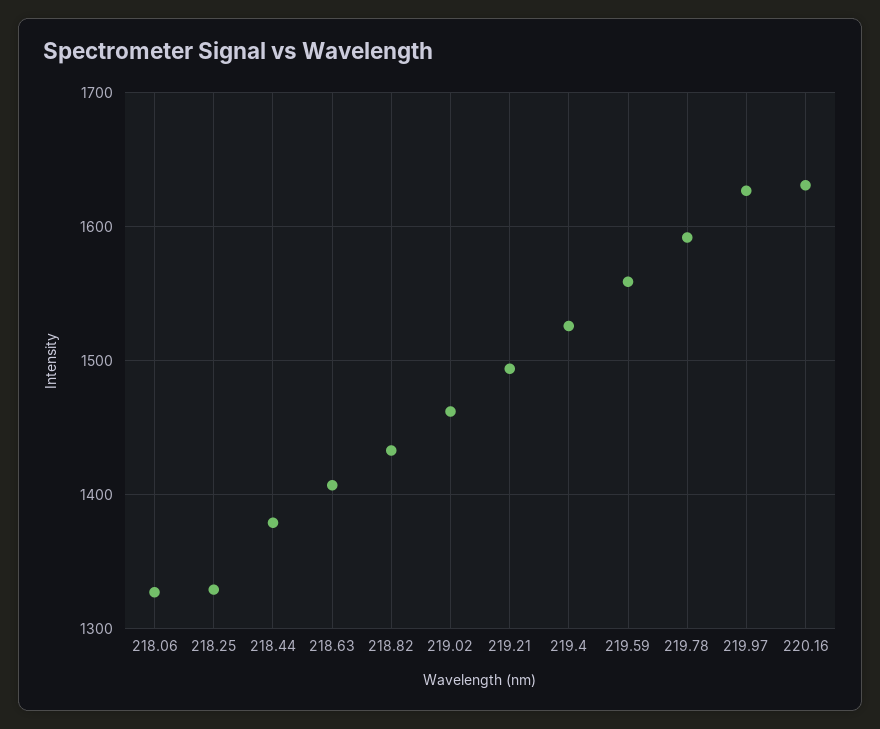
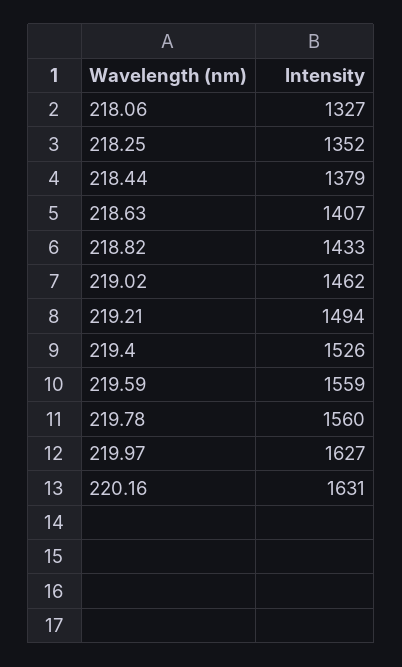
218.25: 1330 -> 1352
219.78: 1590 -> 1560

